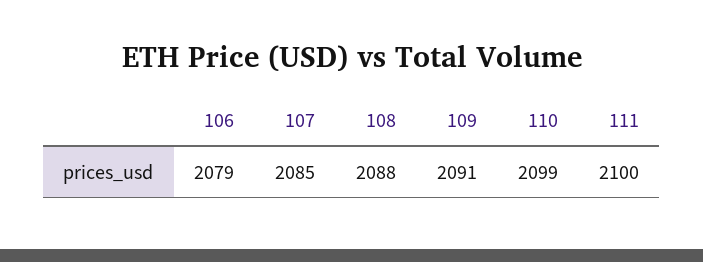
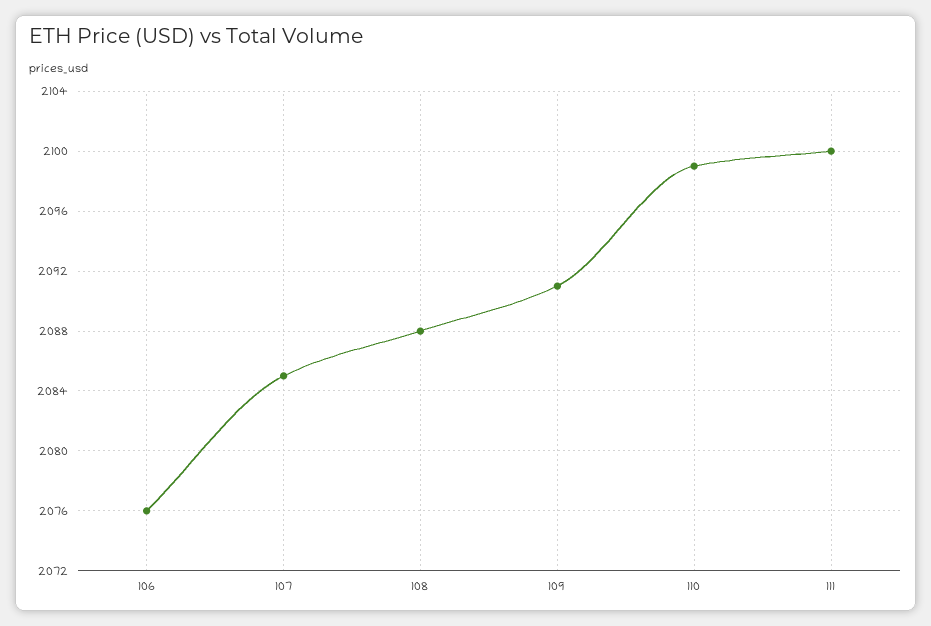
106: 2079 -> 2076

